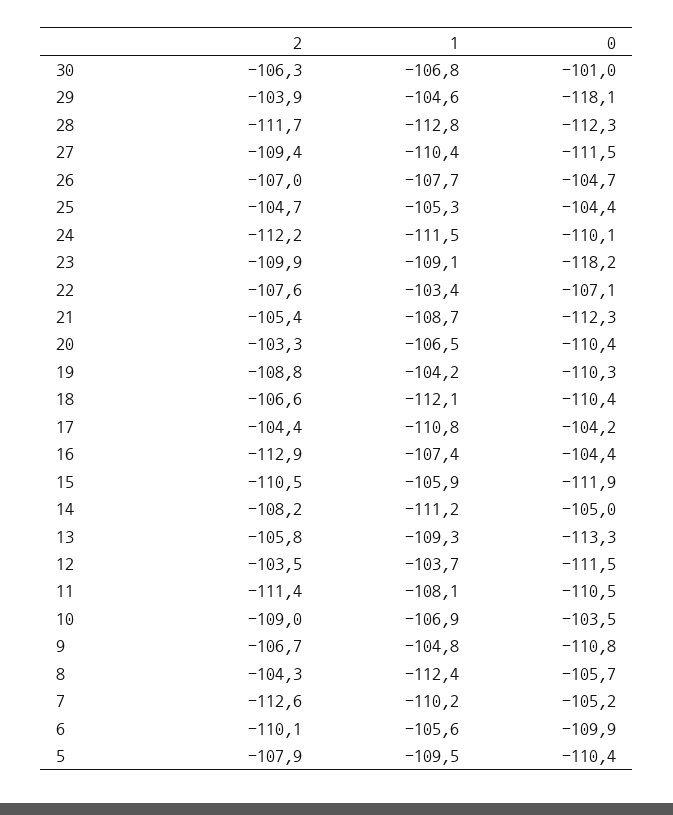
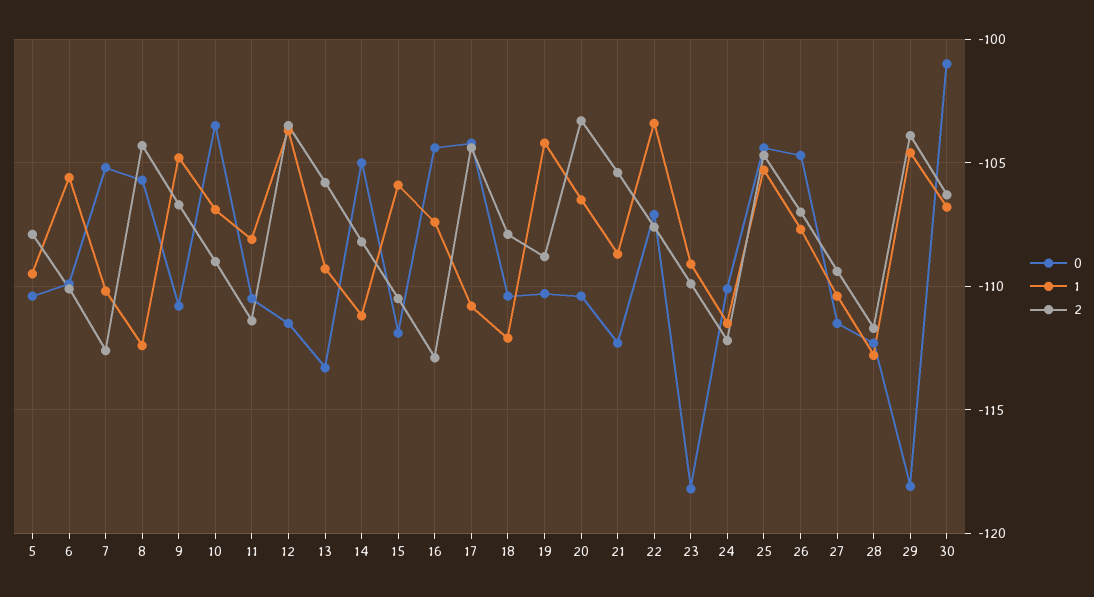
2, 18: -106.6 -> -108

